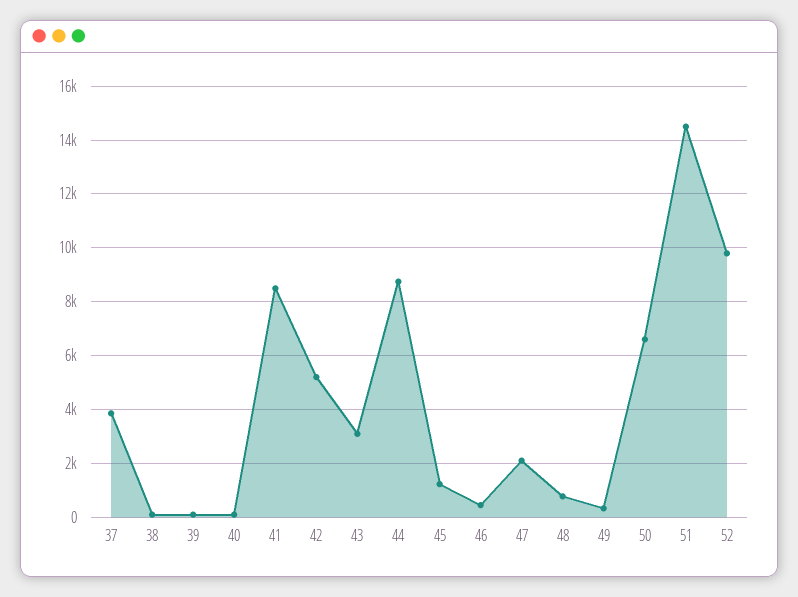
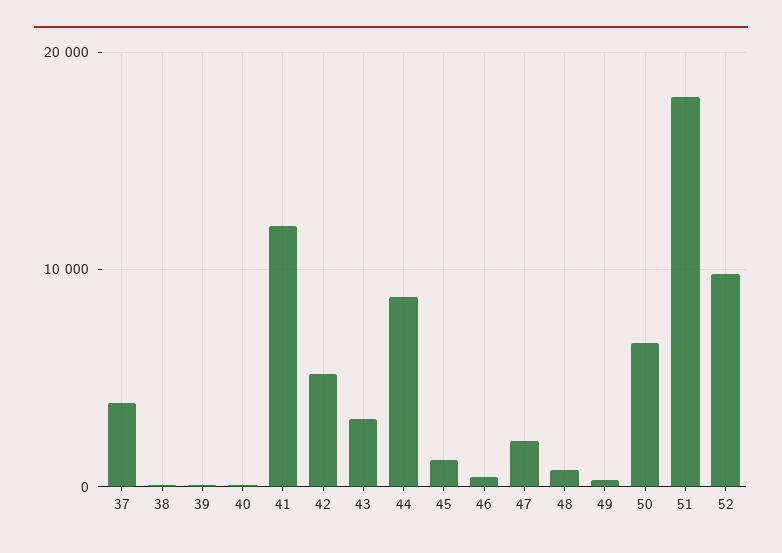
41: 8500 -> 12000
51: 14500 -> 18000

